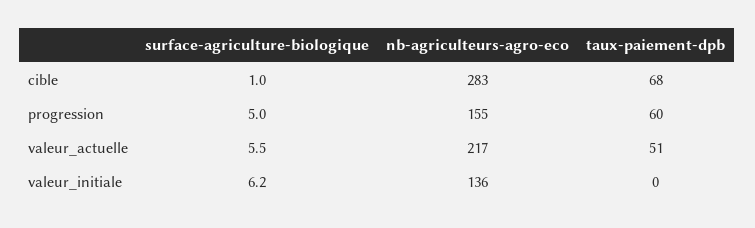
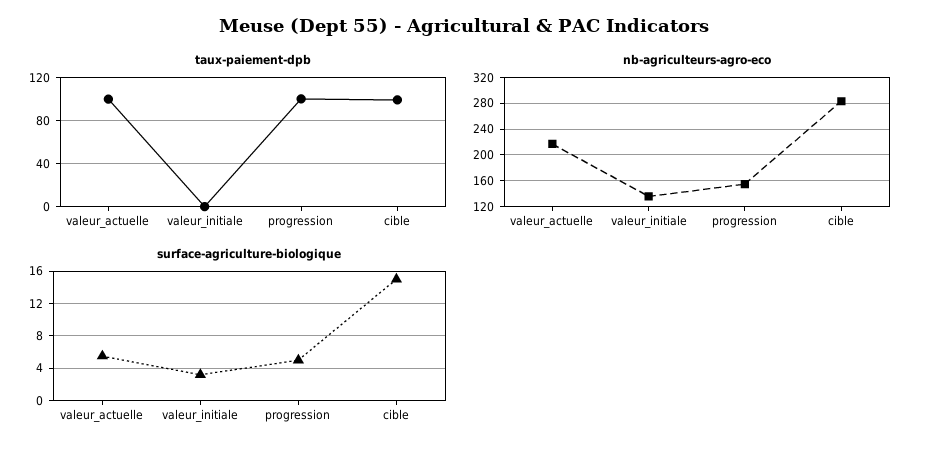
surface-agriculture-biologique, cible: 1 -> 15
taux-paiement-dpb, cible: 68 -> 100
taux-paiement-dpb, progression: 60 -> 100
taux-paiement-dpb, valeur_actuelle: 51 -> 100
surface-agriculture-biologique, valeur_initiale: 6.2 -> 3

